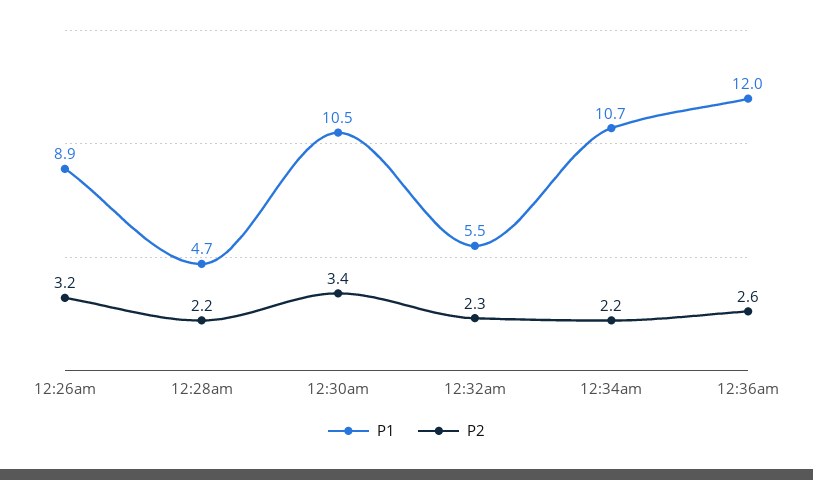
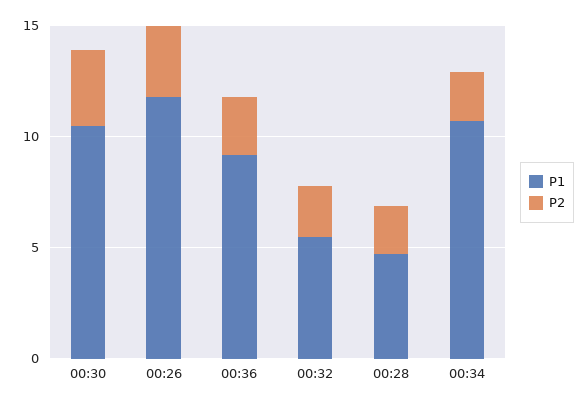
P1, 12:26am: 8.9 -> 12
P1, 12:36am: 12 -> 9

